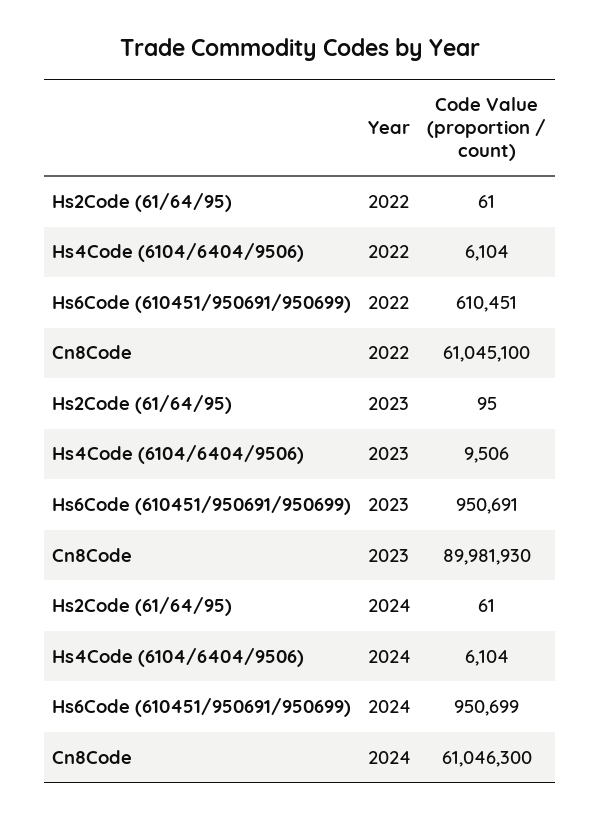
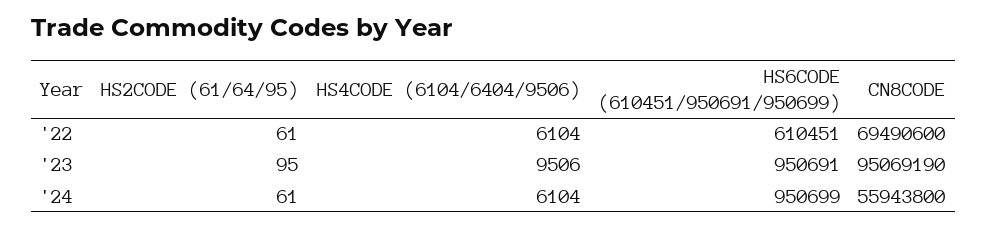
Cn8Code, 2022: 61045100 -> 69490600
Cn8Code, 2023: 89981930 -> 95069190
Cn8Code, 2024: 61046300 -> 55943800

